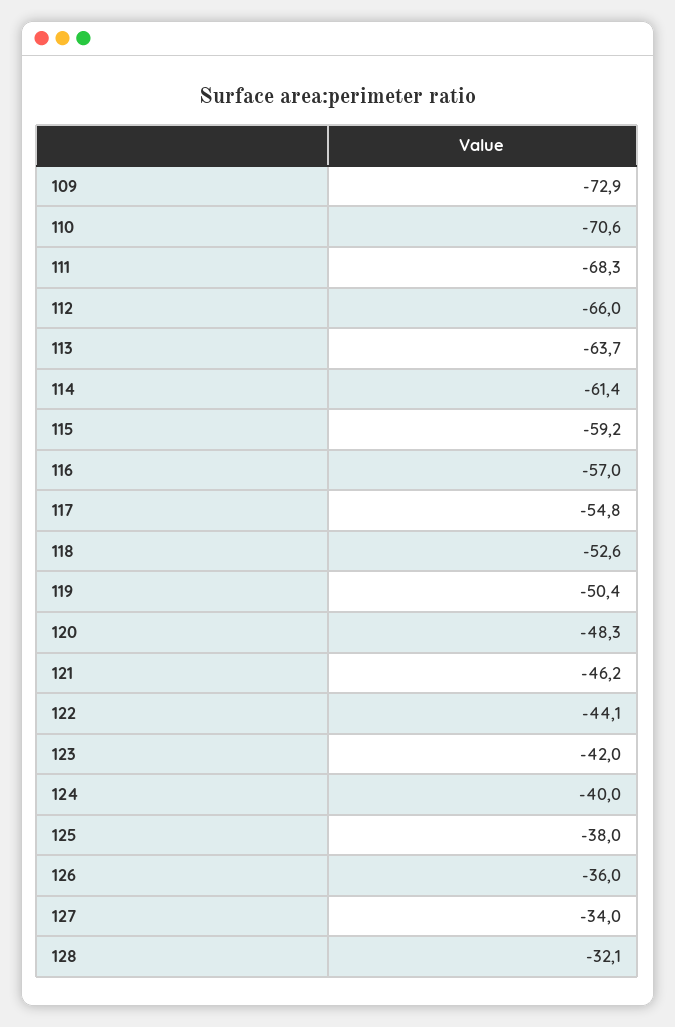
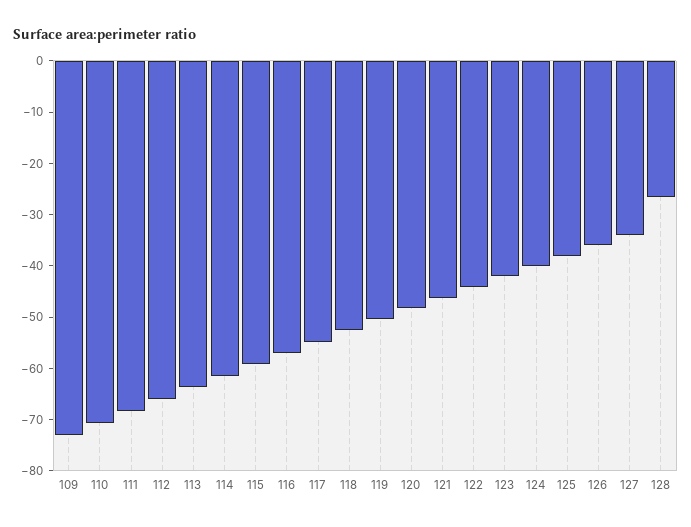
128: -32.1 -> -26

